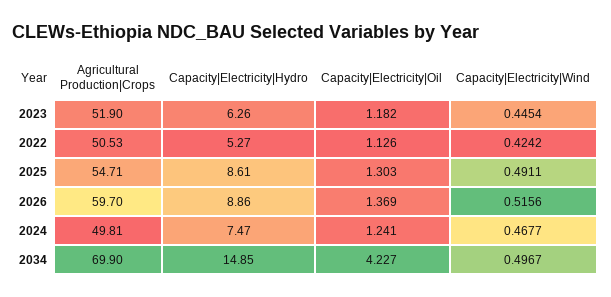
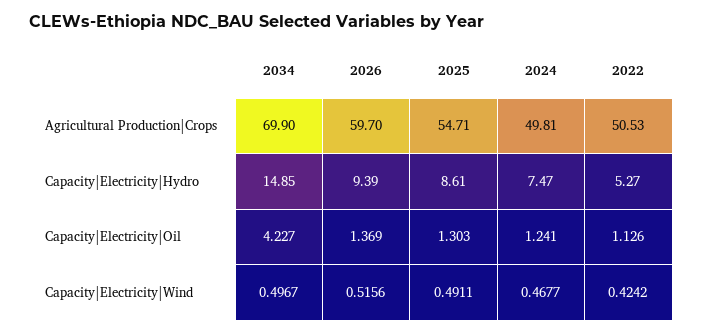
Agricultural Production|Crops, 2023: 51.9 -> none
Capacity|Electricity|Hydro, 2023: 6.26 -> none
Capacity|Electricity|Oil, 2023: 1.182 -> none
Capacity|Electricity|Wind, 2023: 0.4454 -> none
Capacity|Electricity|Hydro, 2026: 8.86 -> 9.39

